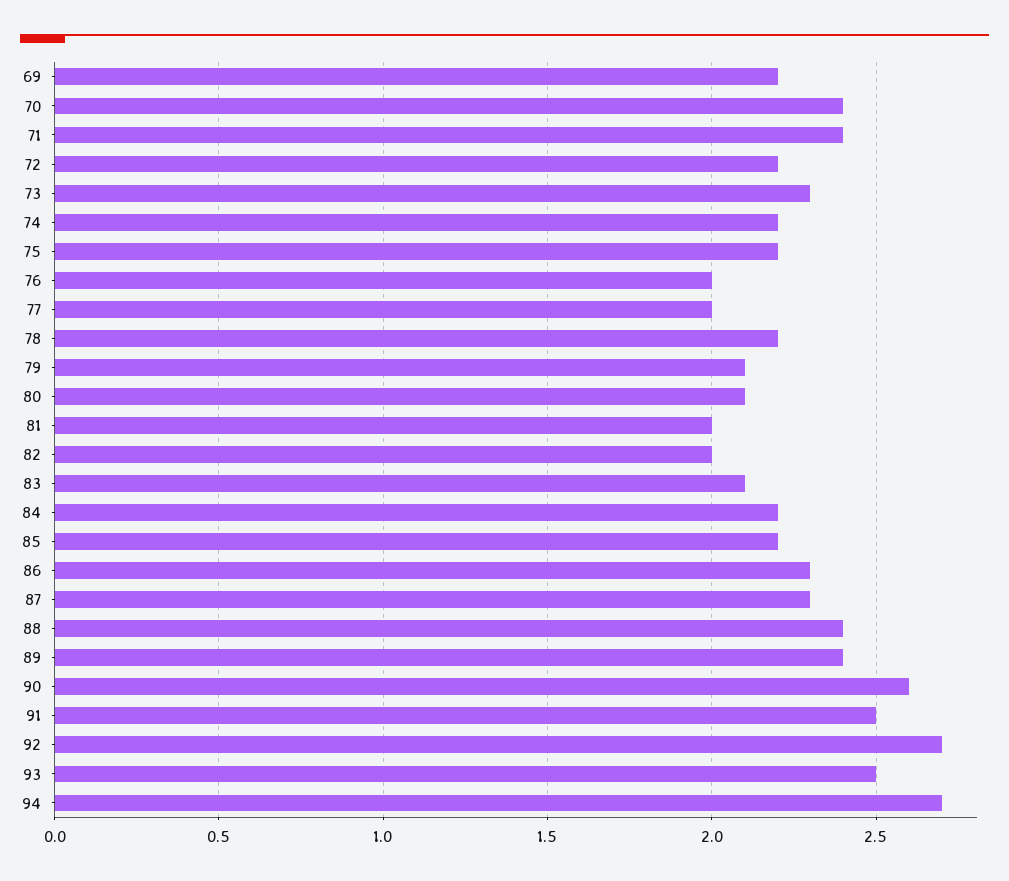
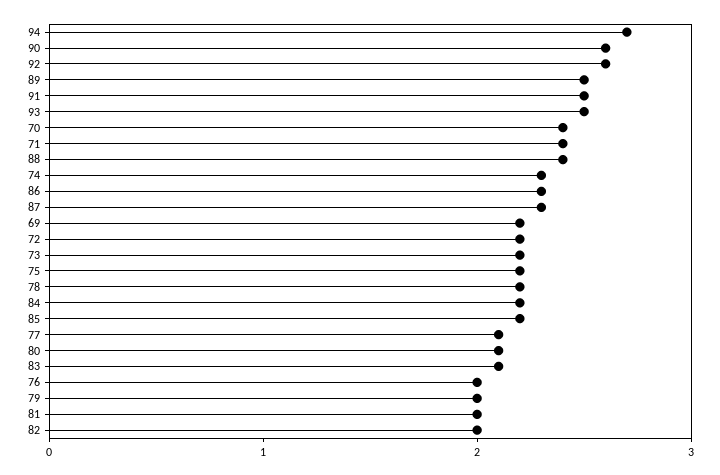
73: 2.3 -> 2.2
74: 2.2 -> 2.3
77: 2 -> 2.1
79: 2.1 -> 2
89: 2.4 -> 2.5
92: 2.7 -> 2.6

